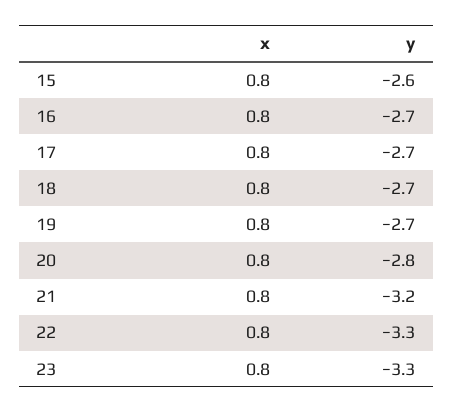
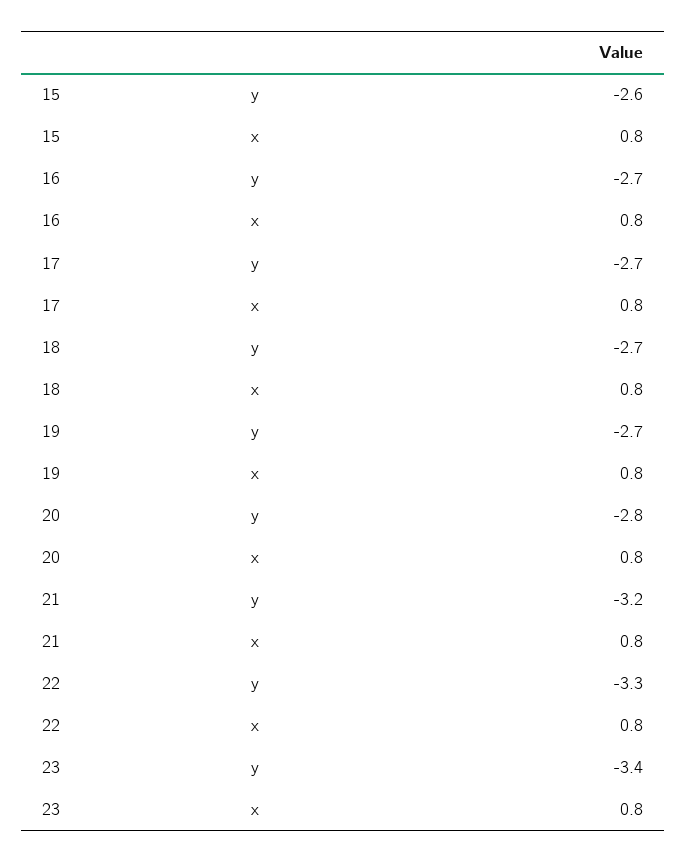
y, 23: -3.3 -> -3.4

